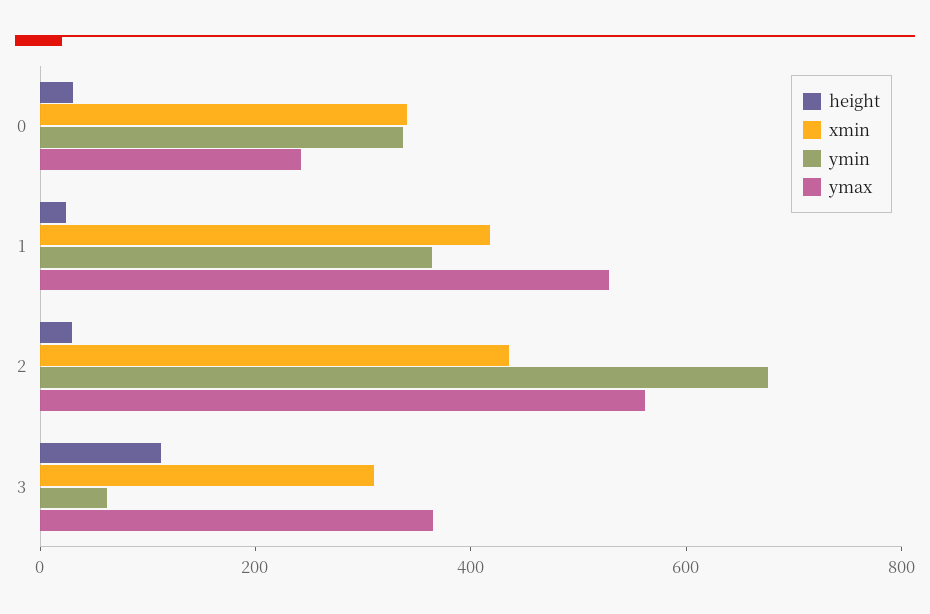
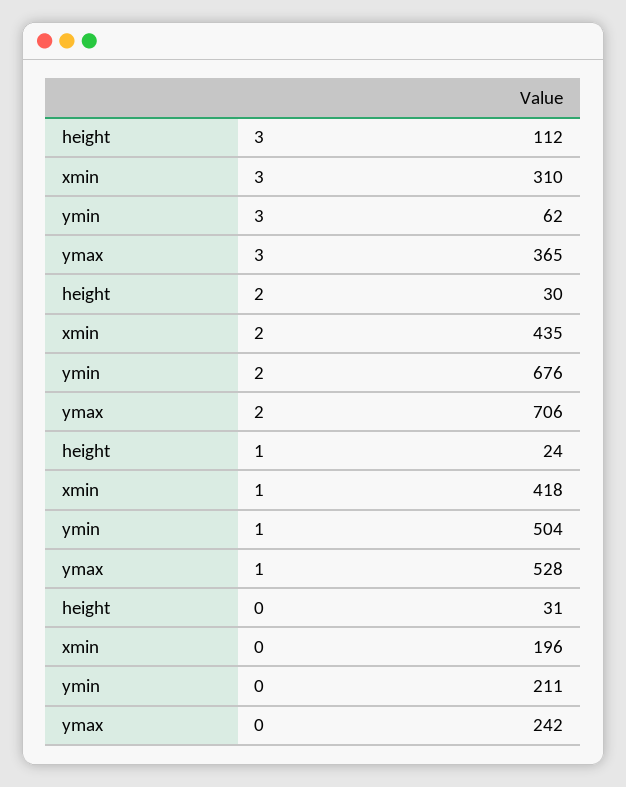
xmin, 0: 350 -> 196
ymin, 0: 350 -> 211
ymin, 1: 350 -> 504
ymax, 2: 550 -> 706

